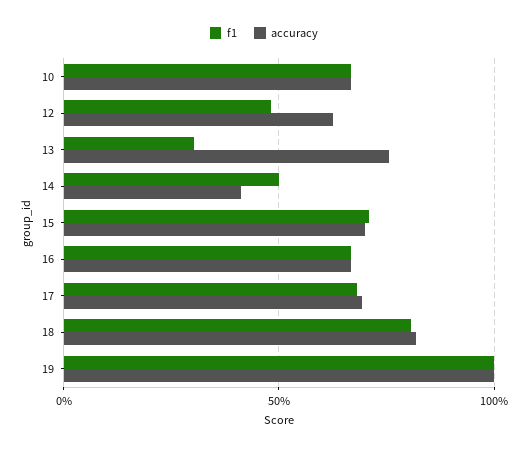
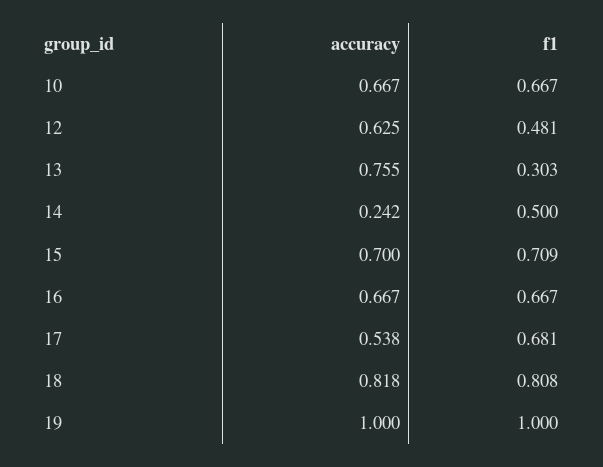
accuracy, 14: 0.4 -> 0.242
accuracy, 17: 0.7 -> 0.538

